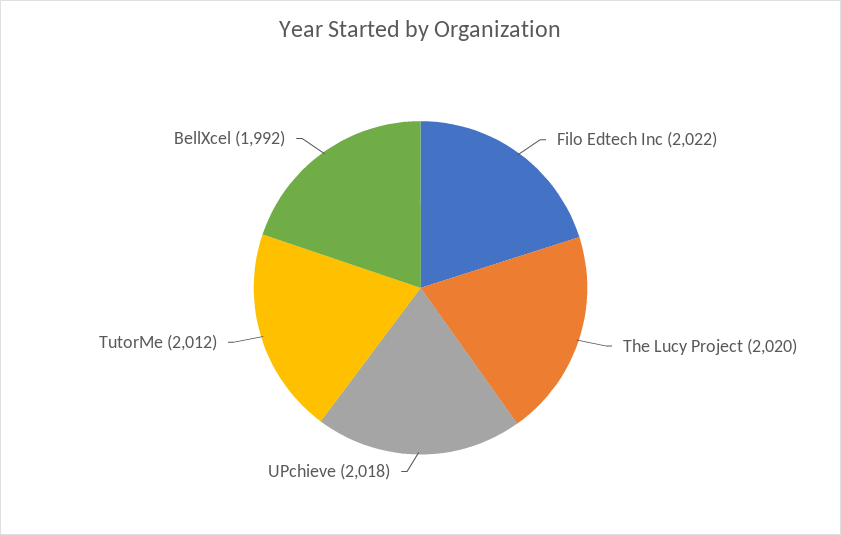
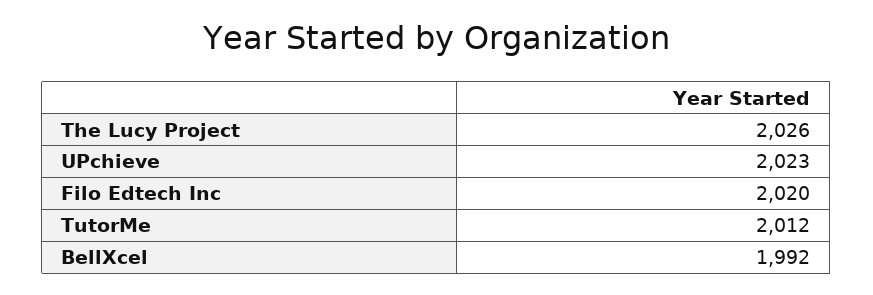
Filo Edtech Inc: 2022 -> 2020
The Lucy Project: 2020 -> 2026
UPchieve: 2018 -> 2023

